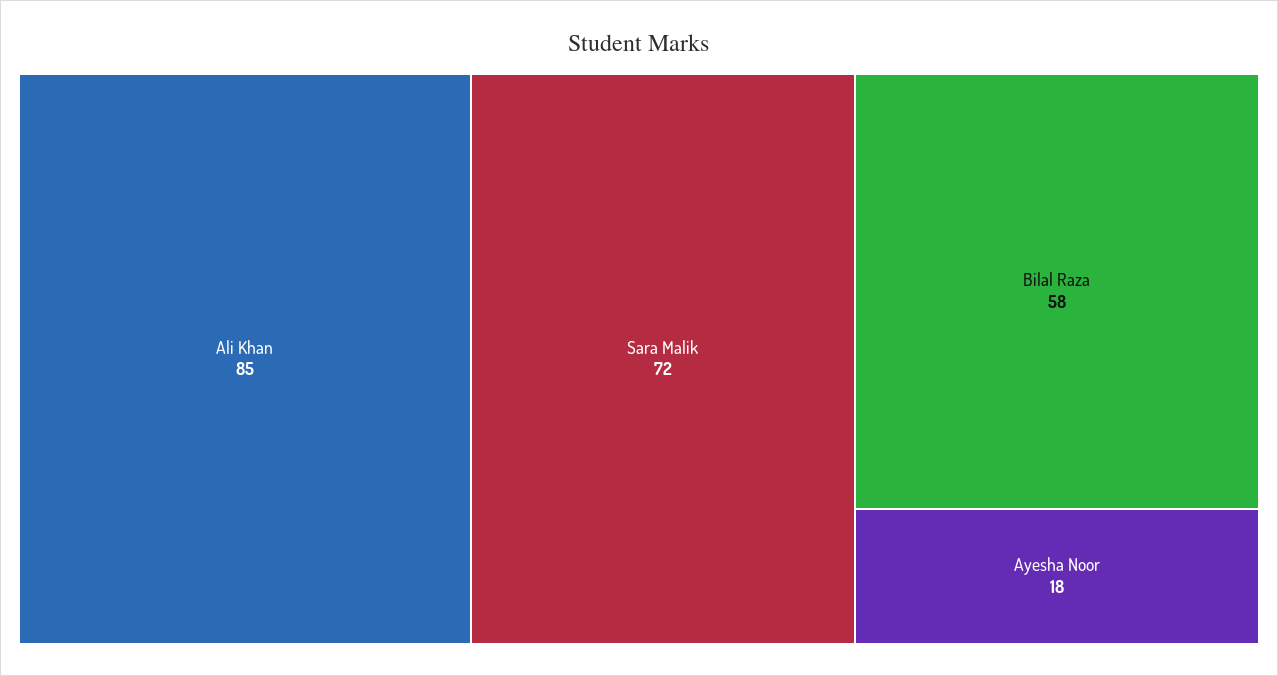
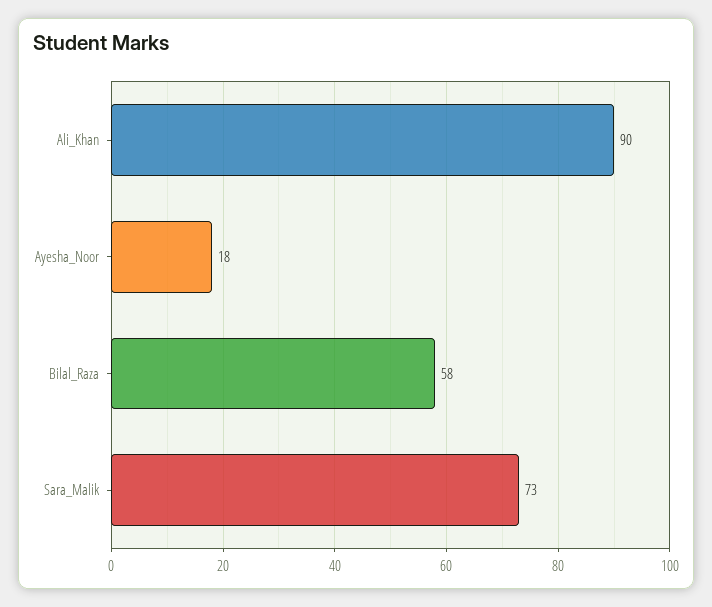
Ali Khan: 85 -> 90
Sara Malik: 72 -> 73

